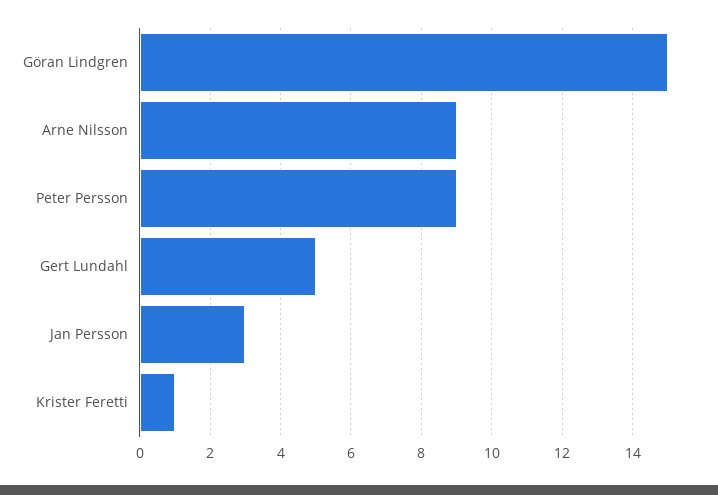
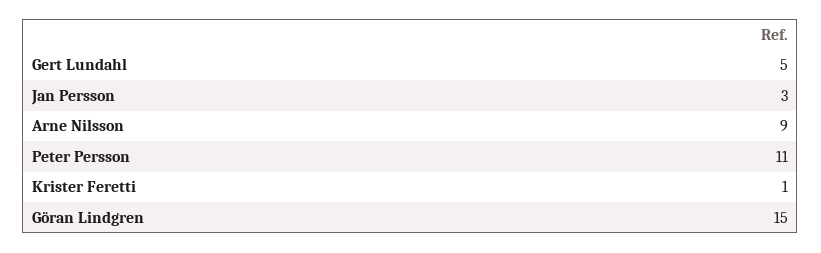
Peter Persson: 9 -> 11

